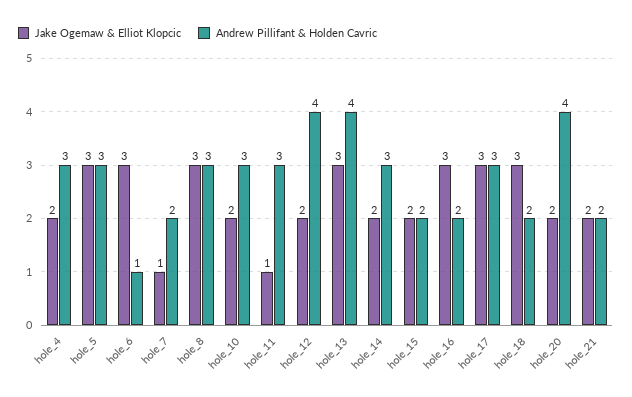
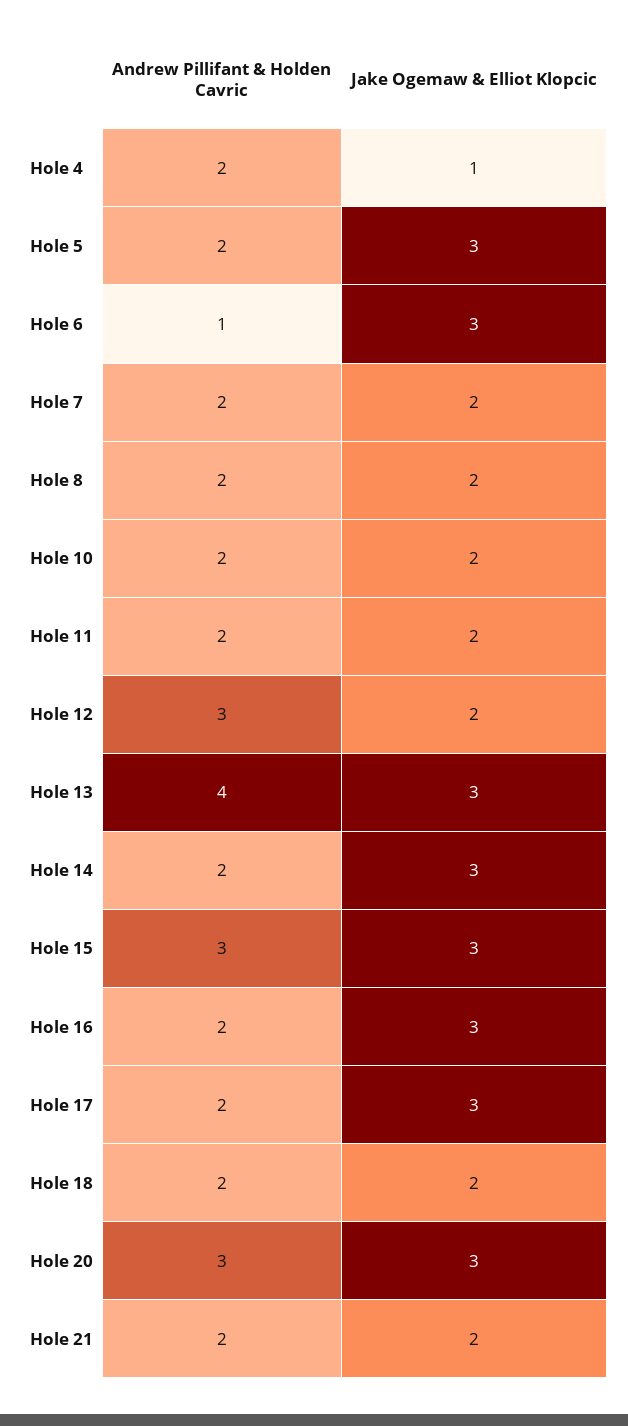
Jake Ogemaw & Elliot Klopcic, hole_4: 2 -> 1
Andrew Pillifant & Holden Cavric, hole_4: 3 -> 2
Andrew Pillifant & Holden Cavric, hole_5: 3 -> 2
Jake Ogemaw & Elliot Klopcic, hole_7: 1 -> 2
Jake Ogemaw & Elliot Klopcic, hole_8: 3 -> 2
Andrew Pillifant & Holden Cavric, hole_8: 3 -> 2
Andrew Pillifant & Holden Cavric, hole_10: 3 -> 2
Jake Ogemaw & Elliot Klopcic, hole_11: 1 -> 2
Andrew Pillifant & Holden Cavric, hole_11: 3 -> 2
Andrew Pillifant & Holden Cavric, hole_12: 4 -> 3
Jake Ogemaw & Elliot Klopcic, hole_14: 2 -> 3
Andrew Pillifant & Holden Cavric, hole_14: 3 -> 2
Jake Ogemaw & Elliot Klopcic, hole_15: 2 -> 3
Andrew Pillifant & Holden Cavric, hole_15: 2 -> 3
Andrew Pillifant & Holden Cavric, hole_17: 3 -> 2
Jake Ogemaw & Elliot Klopcic, hole_18: 3 -> 2
Jake Ogemaw & Elliot Klopcic, hole_20: 2 -> 3
Andrew Pillifant & Holden Cavric, hole_20: 4 -> 3

